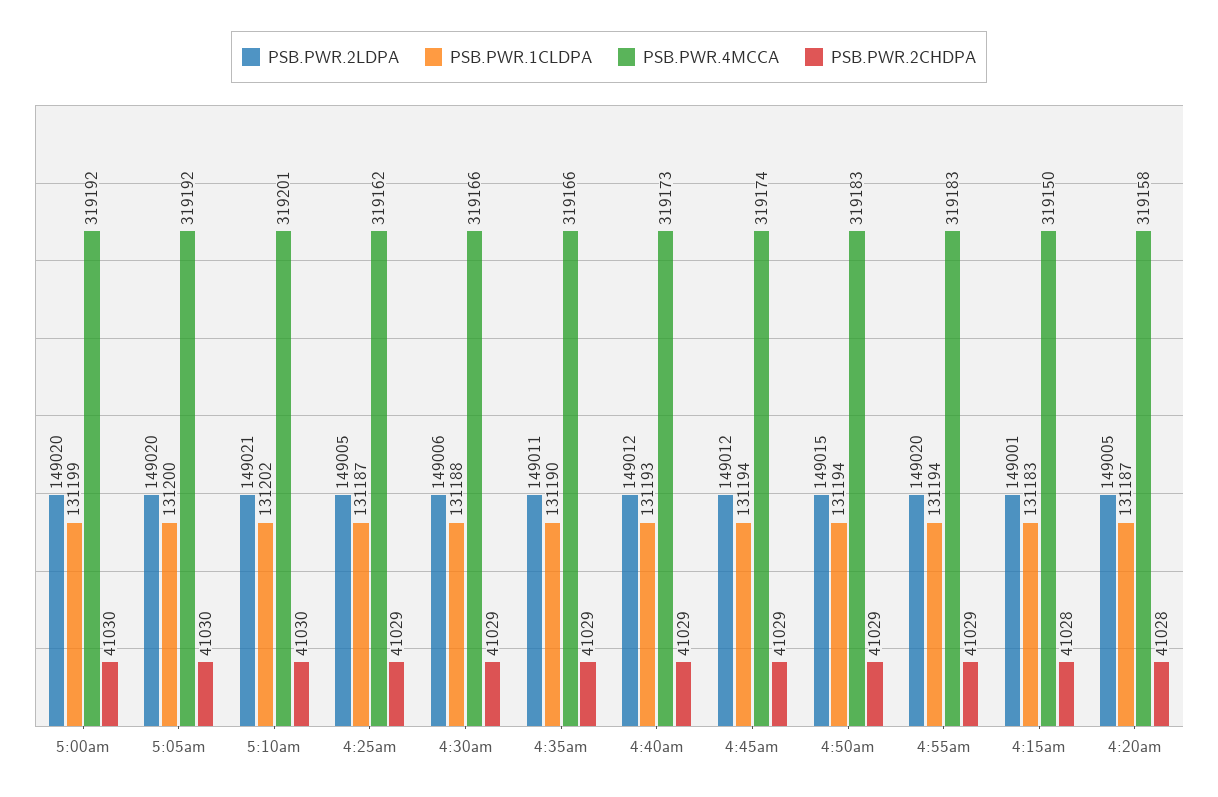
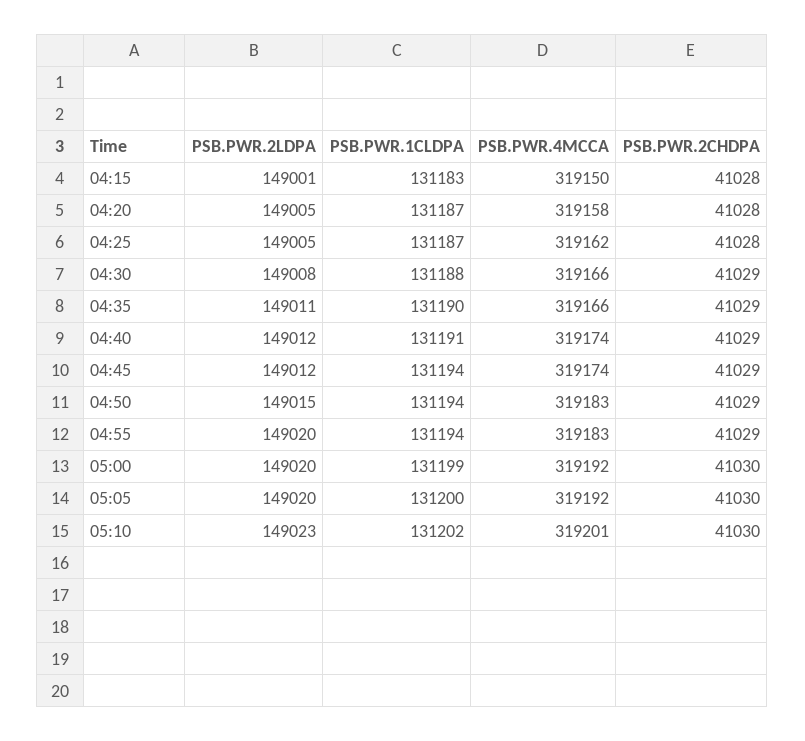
PSB.PWR.2LDPA, 5:10am: 149021 -> 149023
PSB.PWR.2CHDPA, 4:25am: 41029 -> 41028
PSB.PWR.2LDPA, 4:30am: 149006 -> 149008
PSB.PWR.1CLDPA, 4:40am: 131193 -> 131191
PSB.PWR.4MCCA, 4:40am: 319173 -> 319174

